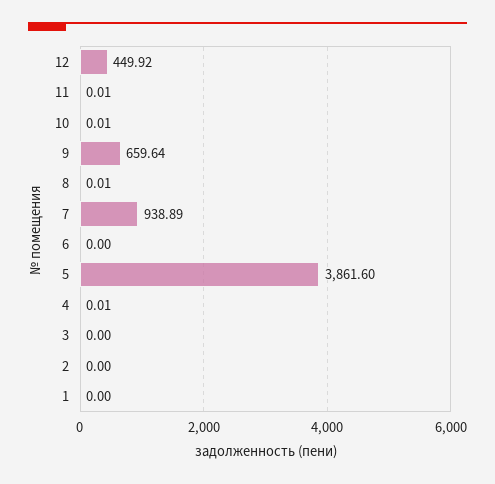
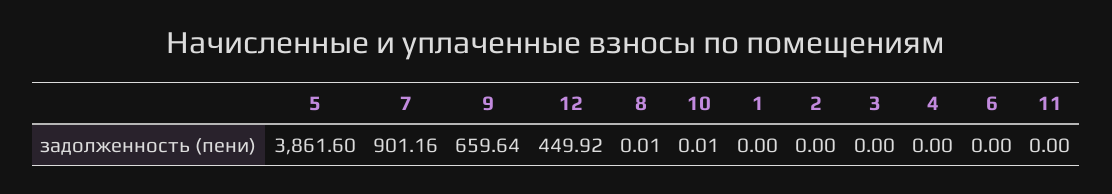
11: 0.01 -> 0
7: 938.89 -> 901.16
4: 0.01 -> 0

